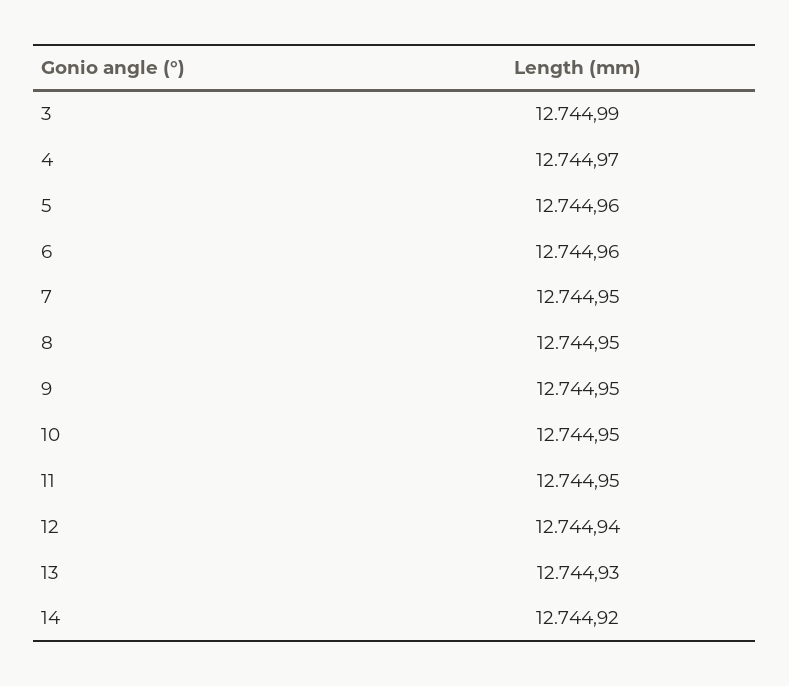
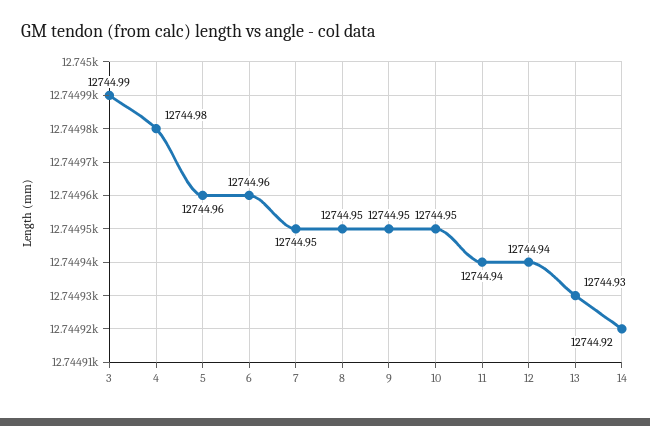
4: 12744.97 -> 12744.98
11: 12744.95 -> 12744.94

